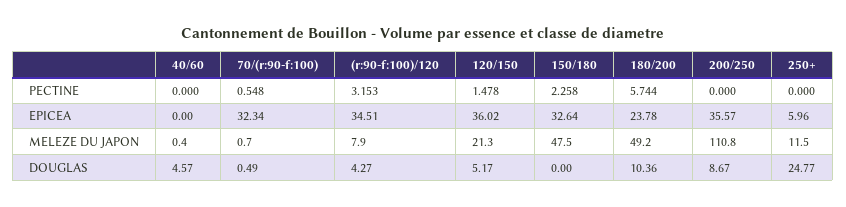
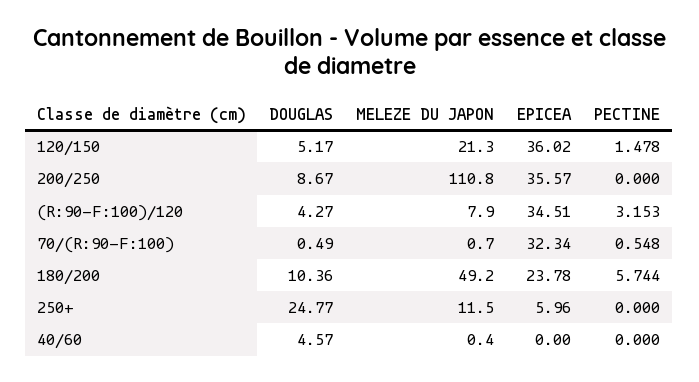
150/180, PECTINE: 2.258 -> none
150/180, EPICEA: 32.64 -> none
150/180, MELEZE DU JAPON: 47.5 -> none
150/180, DOUGLAS: 0 -> none

